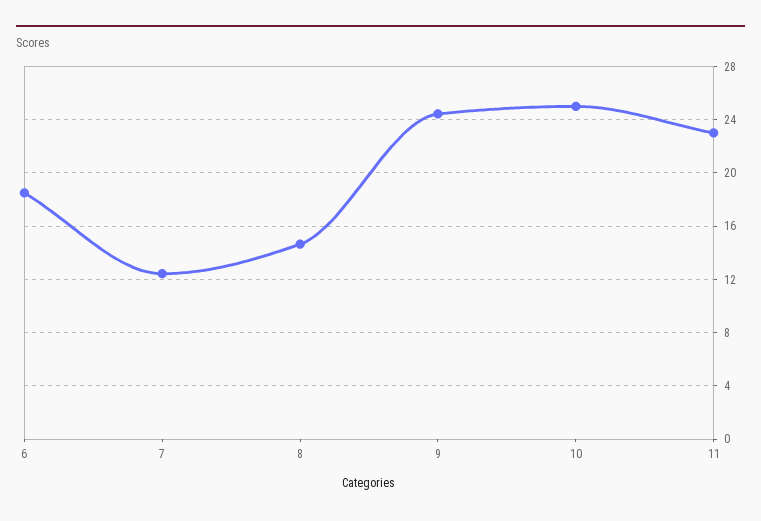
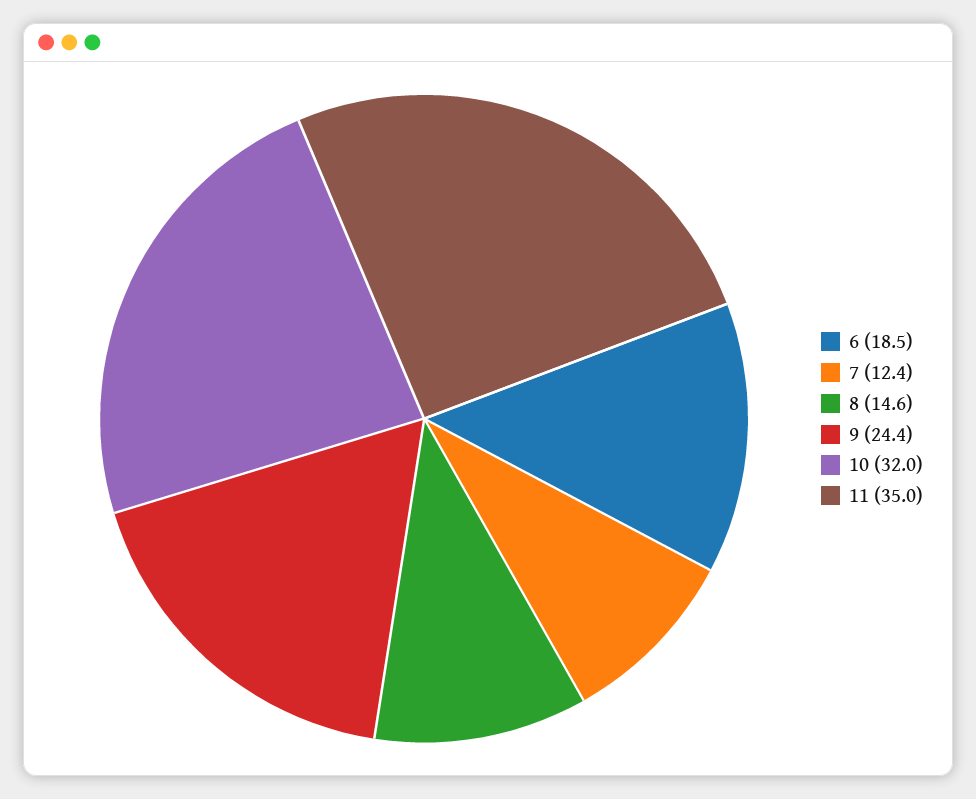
10: 25 -> 32
11: 23 -> 35

